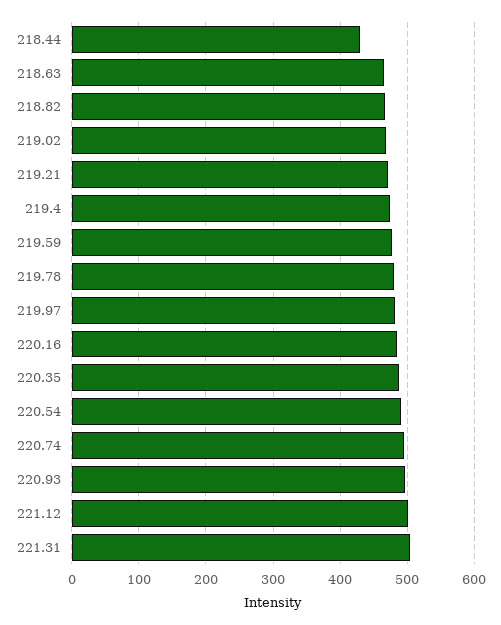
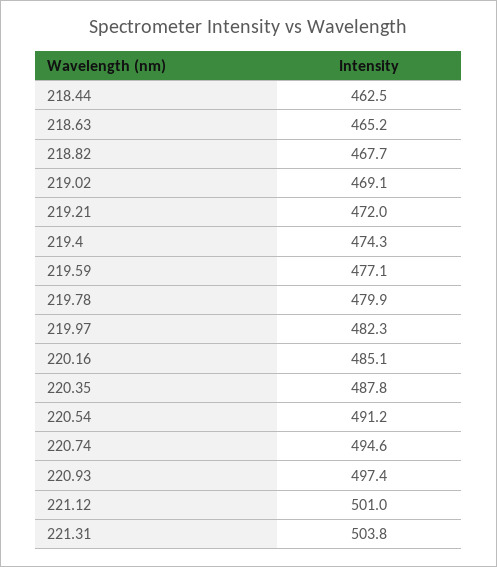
218.44: 430 -> 462.5

